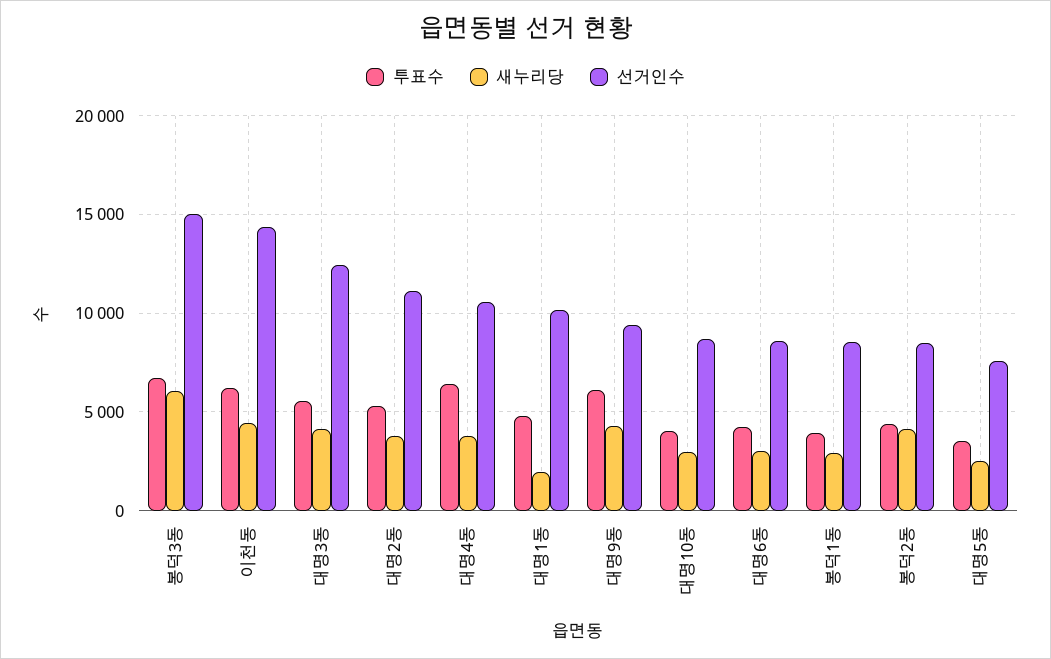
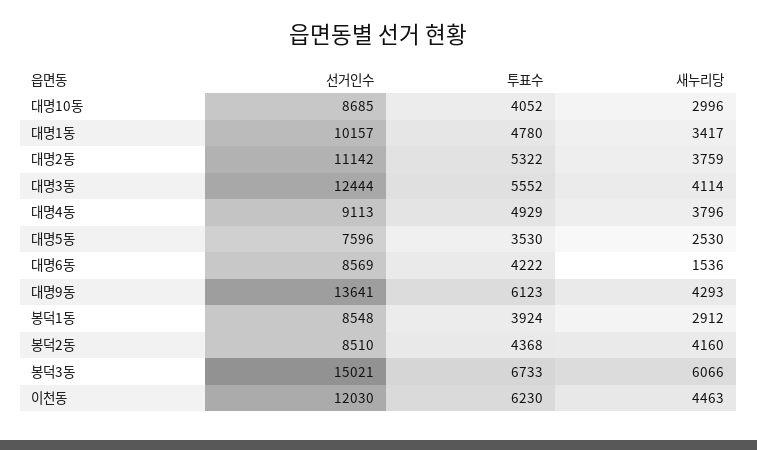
선거인수, 이천동: 14500 -> 12030
투표수, 대명4동: 6500 -> 4929
선거인수, 대명4동: 10500 -> 9113
새누리당, 대명1동: 2000 -> 3417
선거인수, 대명9동: 9500 -> 13641
새누리당, 대명6동: 3000 -> 1536

